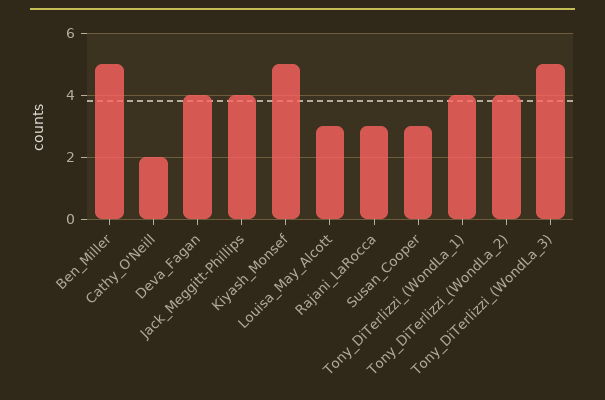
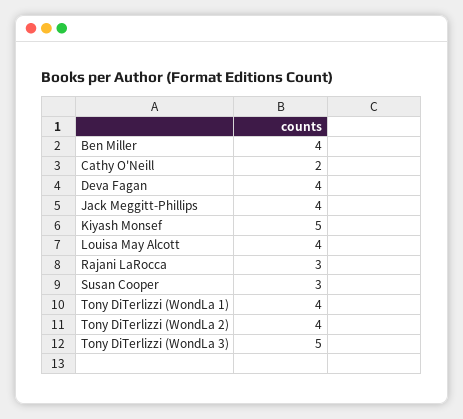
Ben_Miller: 5 -> 4
Louisa_May_Alcott: 3 -> 4

